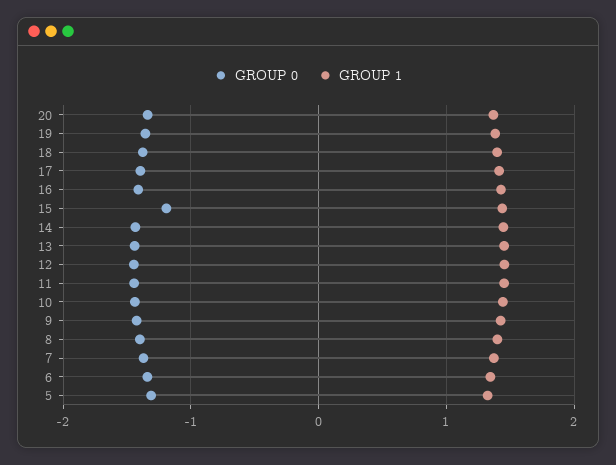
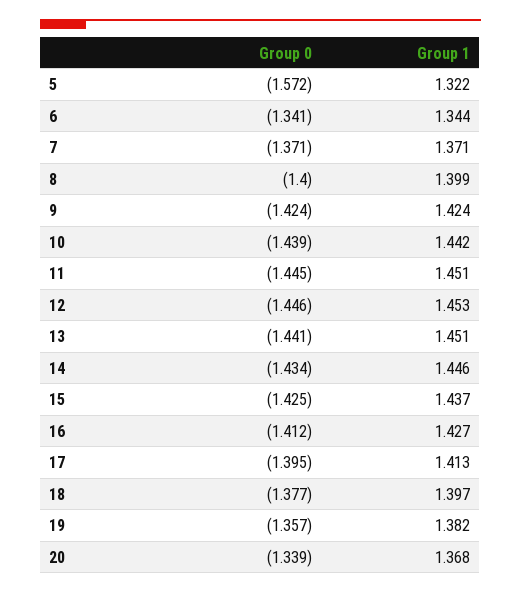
GROUP 0, 15: -1.2 -> -1.425
GROUP 0, 5: -1.3 -> -1.572

